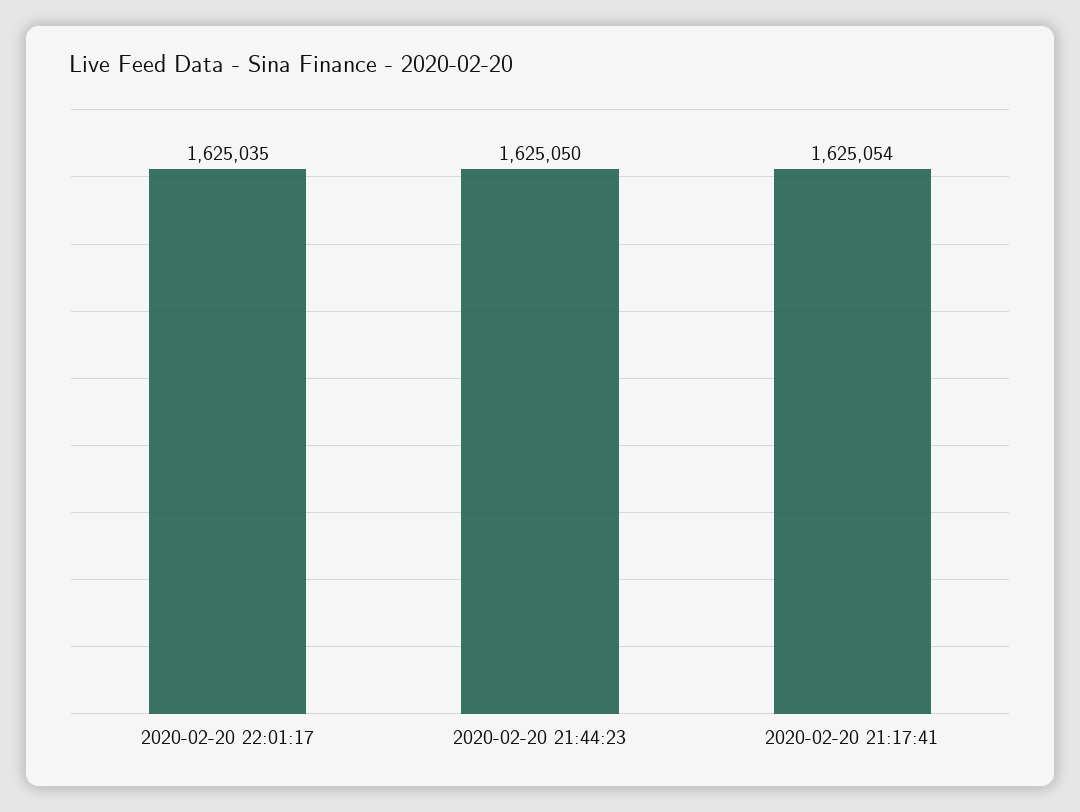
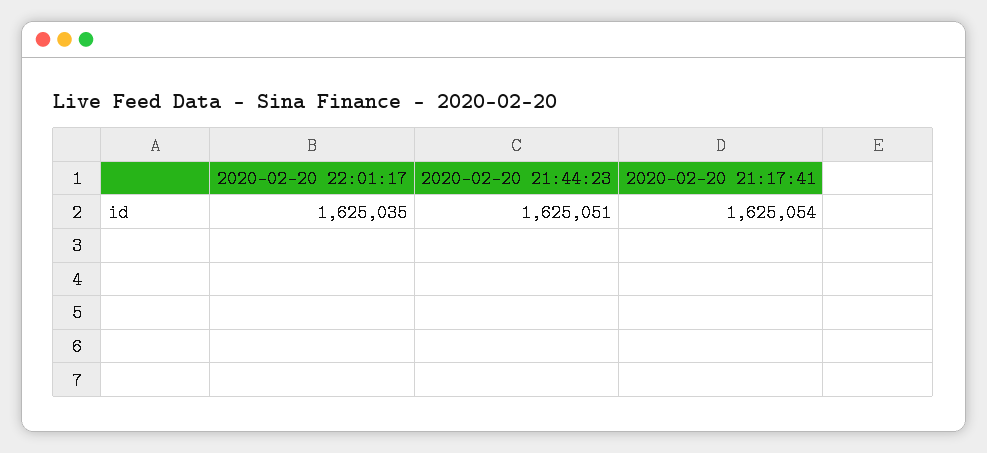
2020-02-20 21:44:23: 1625050 -> 1625051

